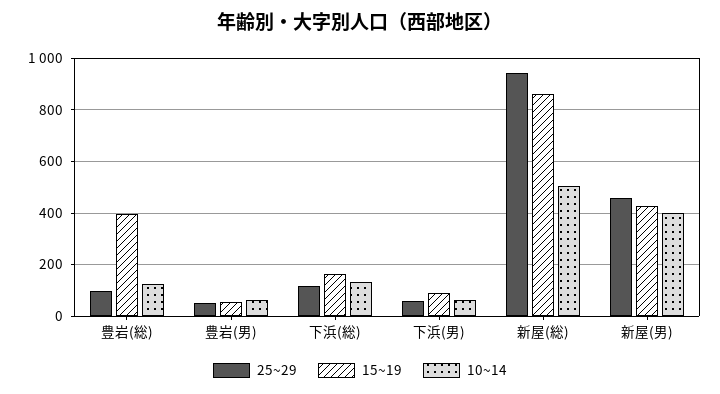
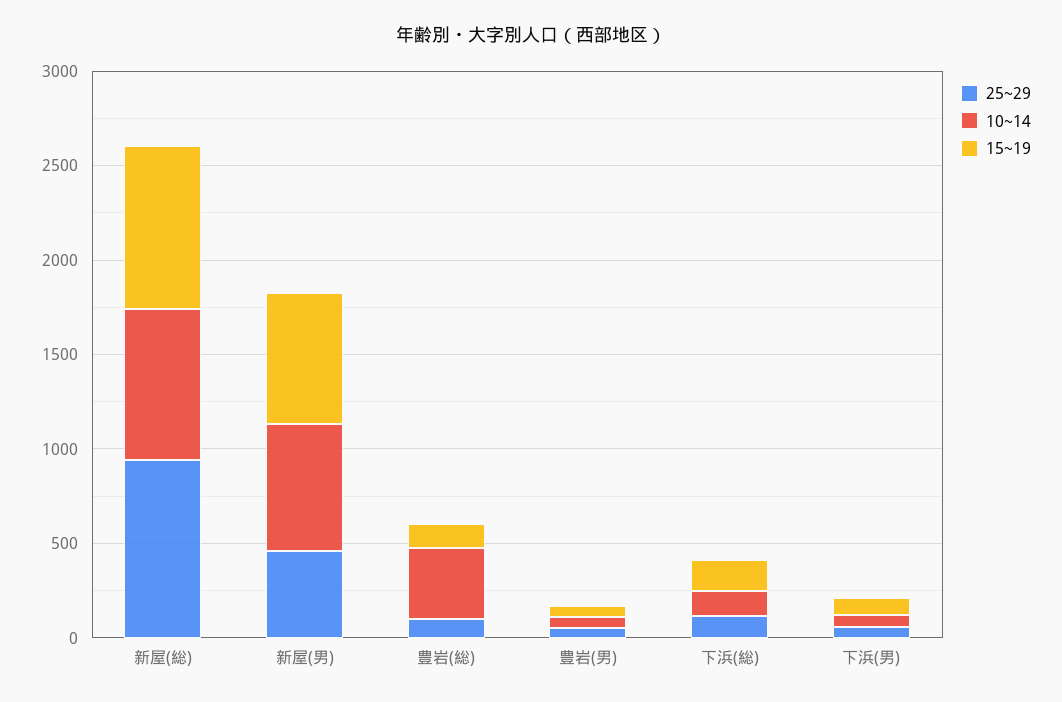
15~19, 豊岩(総): 400 -> 100
10~14, 豊岩(総): 125 -> 400
10~14, 新屋(総): 500 -> 800
15~19, 新屋(男): 425 -> 700
10~14, 新屋(男): 400 -> 700

